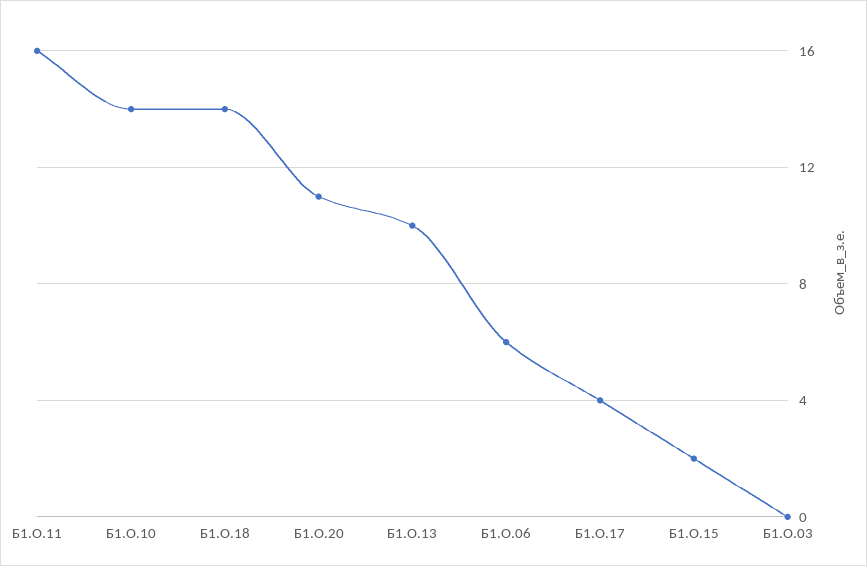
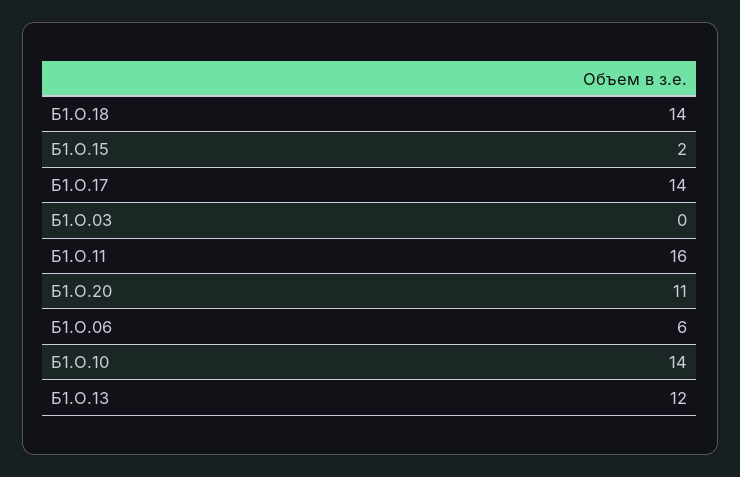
Б1.О.13: 10 -> 12
Б1.О.17: 4 -> 14

